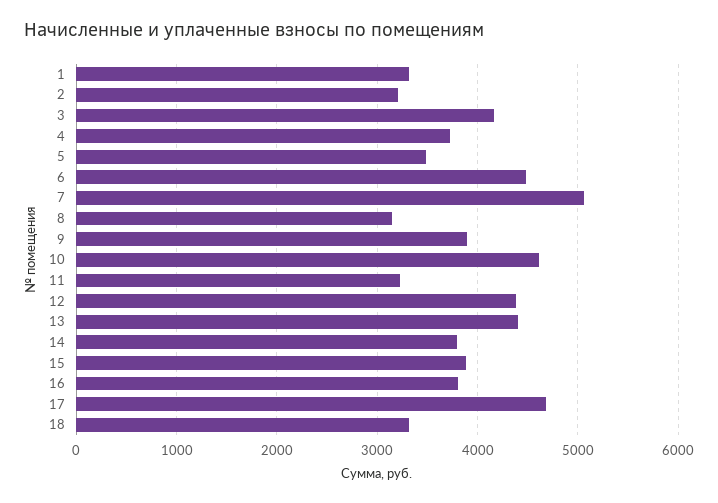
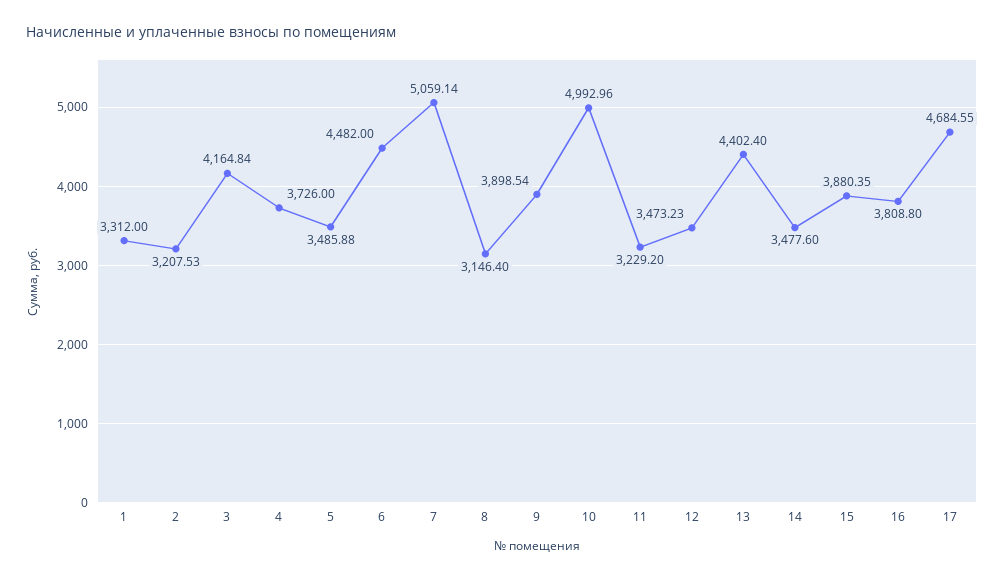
10: 4600 -> 4992.96
12: 4400 -> 3473.23
14: 3800 -> 3477.6
18: 3300 -> none

